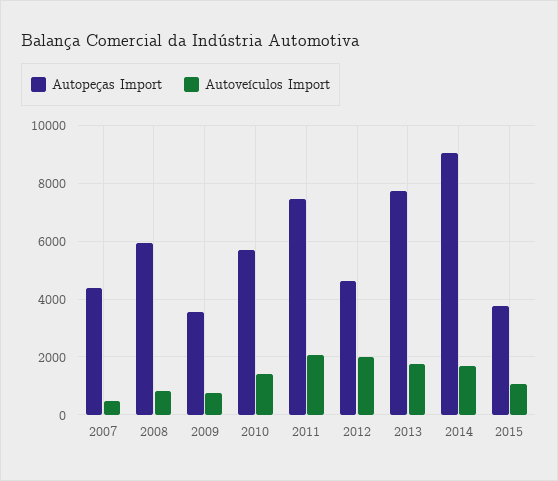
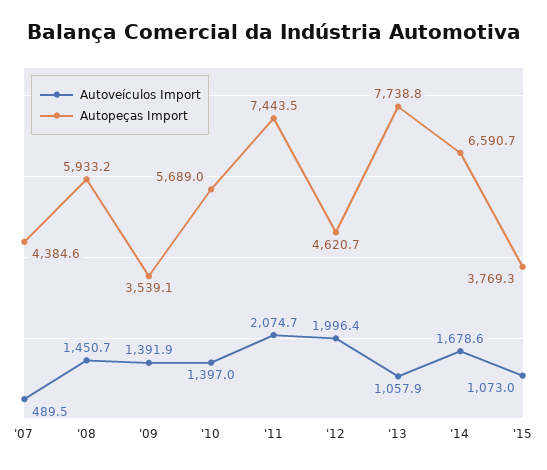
Autoveículos Import, 2008: 750 -> 1450.7
Autoveículos Import, 2009: 750 -> 1391.9
Autoveículos Import, 2013: 1750 -> 1057.9
Autopeças Import, 2014: 9000 -> 6590.7

